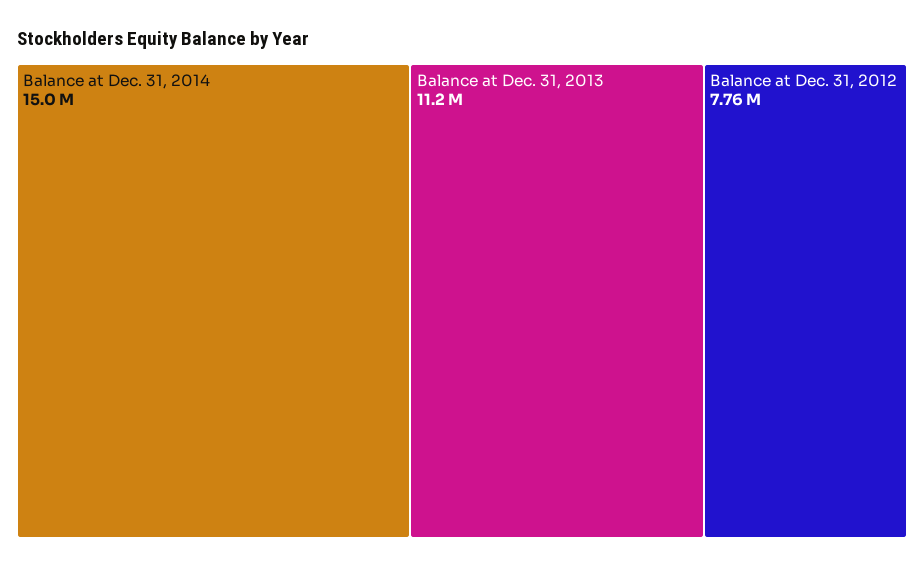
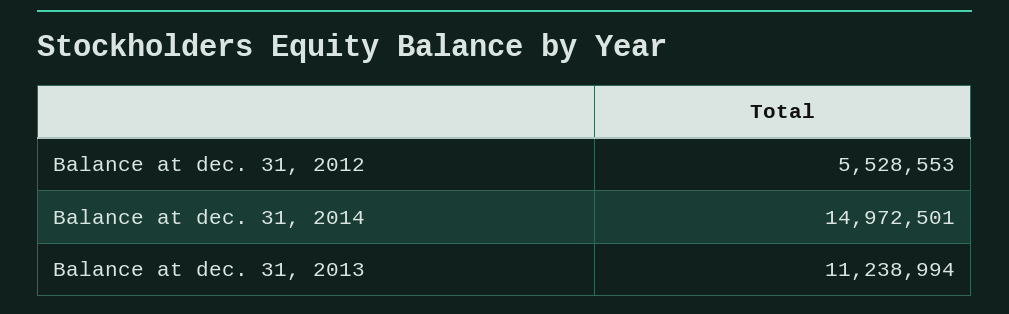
Balance at Dec. 31, 2012: 7760000 -> 5528553

